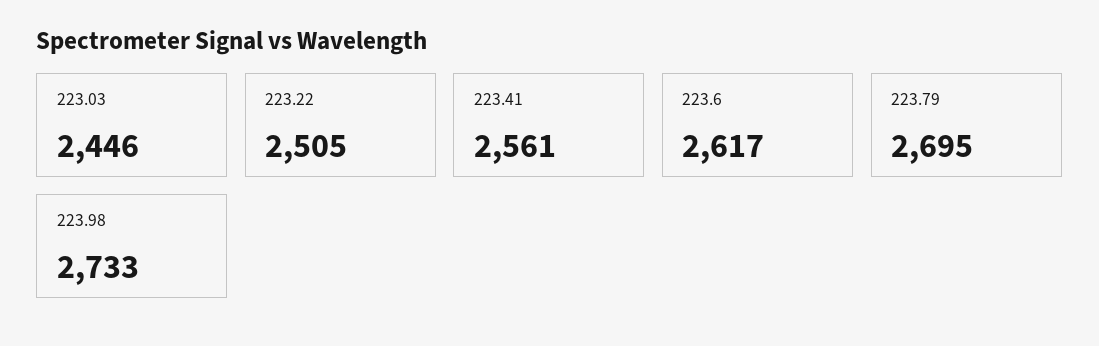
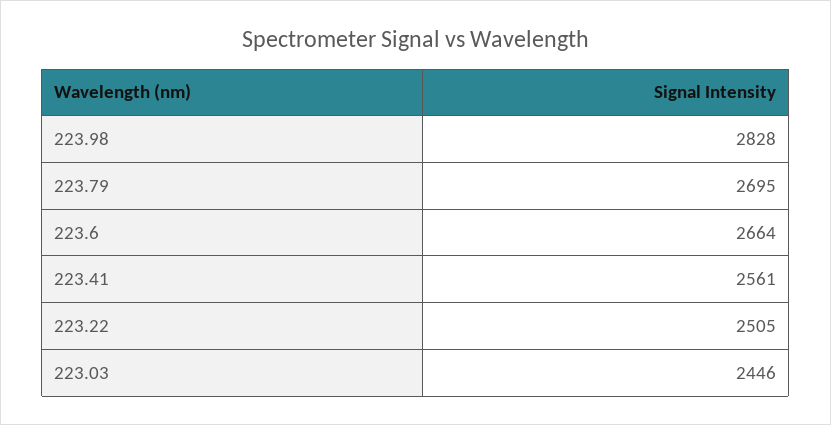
223.6: 2617 -> 2664
223.98: 2733 -> 2828

